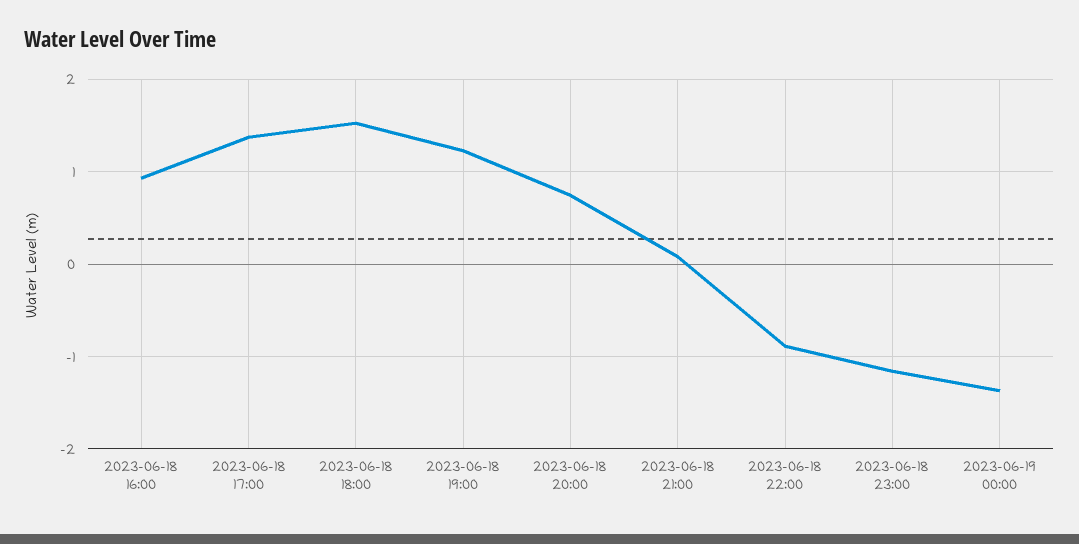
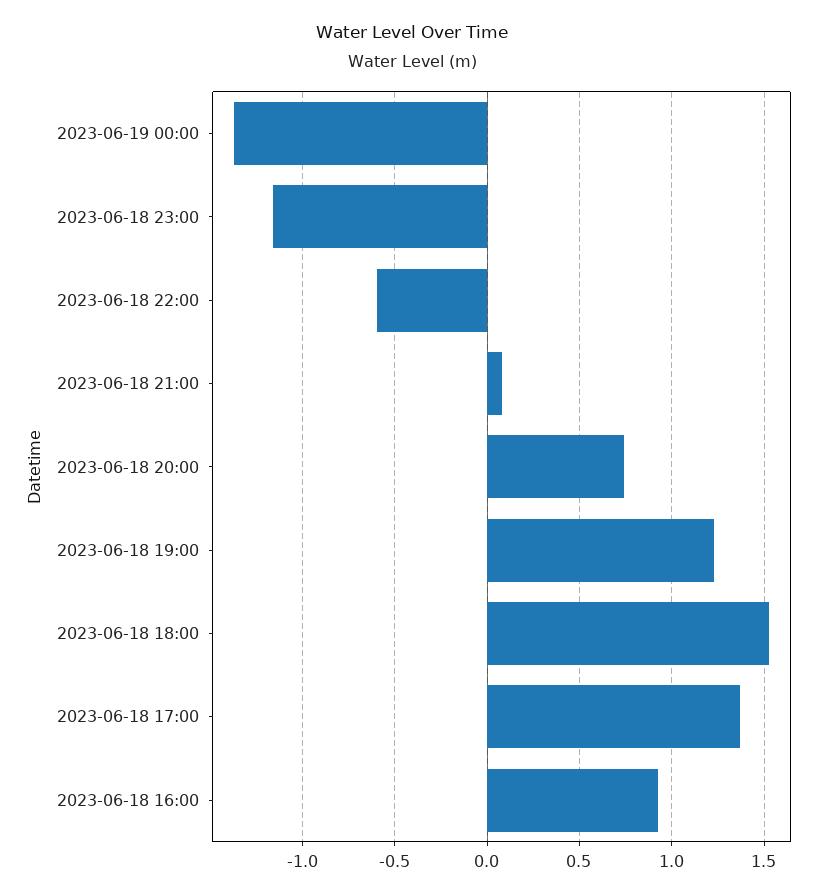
2023-06-18 22:00: -0.9 -> -0.6

